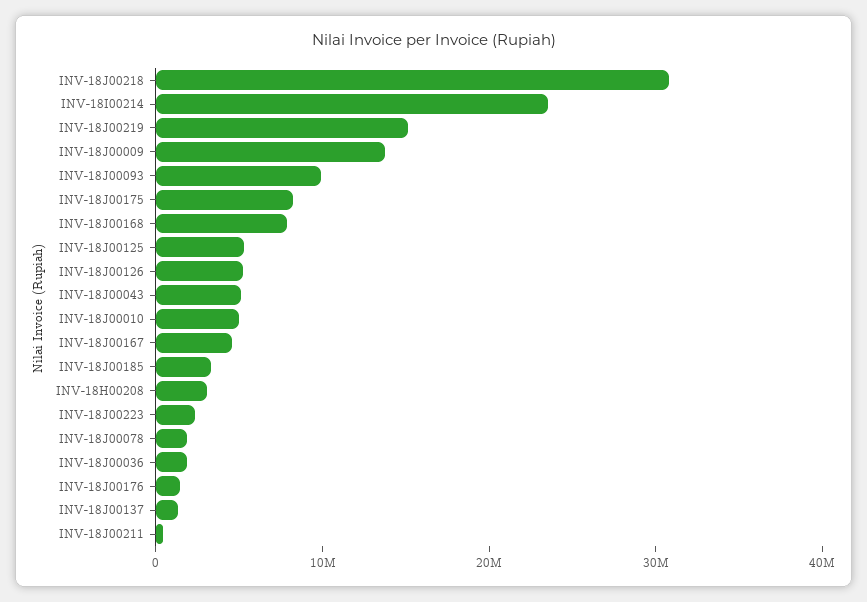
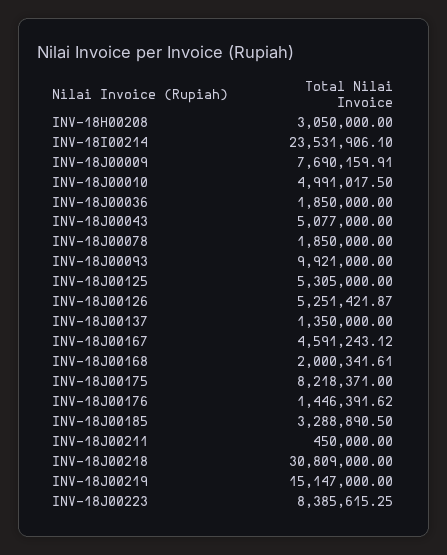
INV-18J00009: 14000000 -> 7690159.91
INV-18J00168: 8000000 -> 2000341.61
INV-18J00223: 2000000 -> 8385615.25

